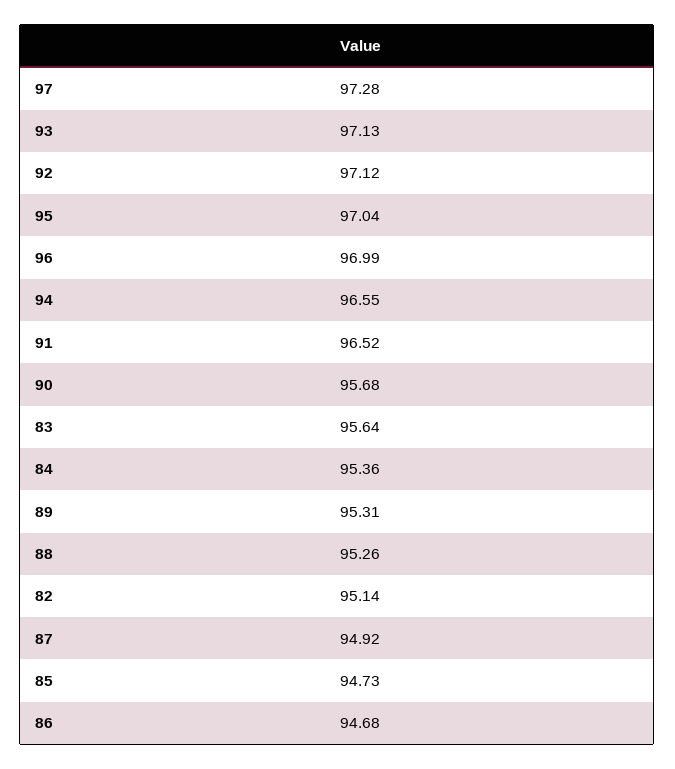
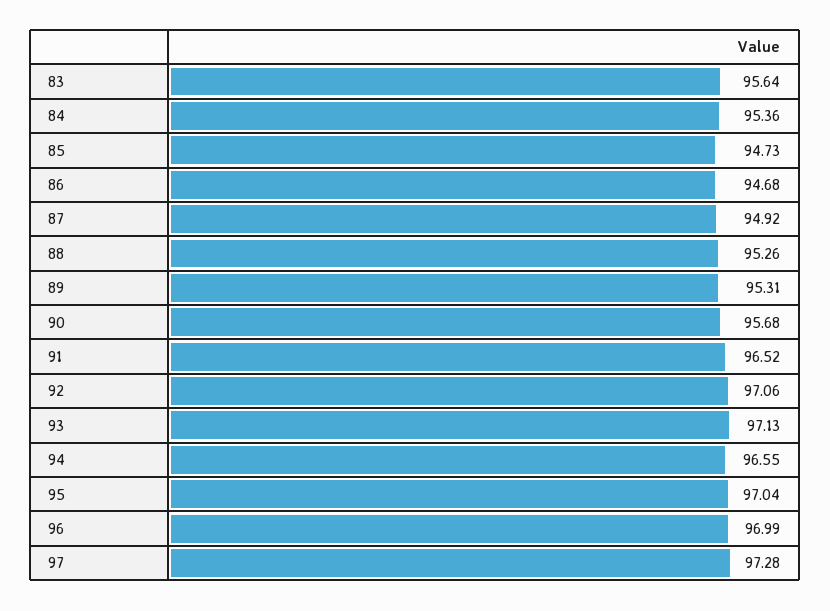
92: 97.12 -> 97.06
82: 95.14 -> none

